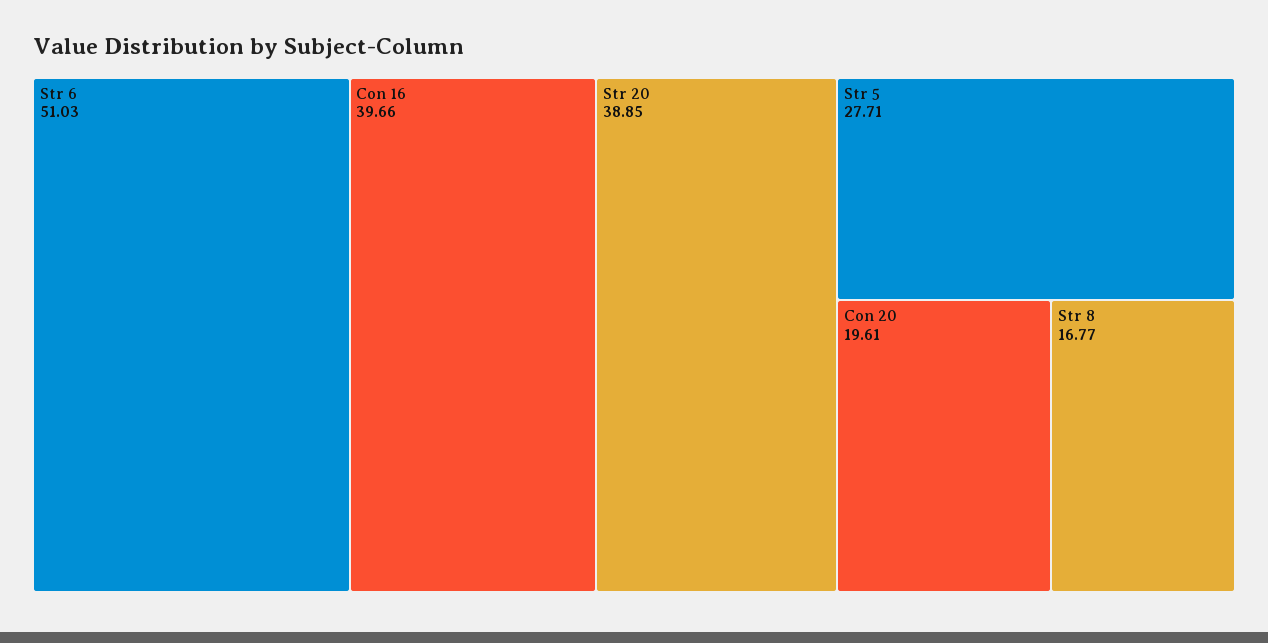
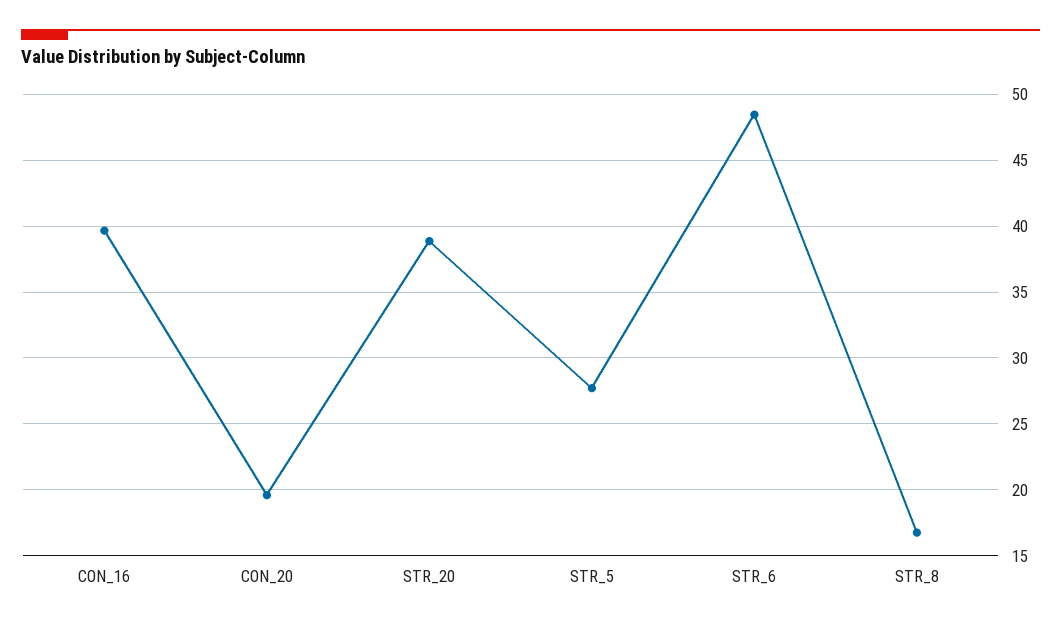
Str 6: 51.03 -> 48.5

